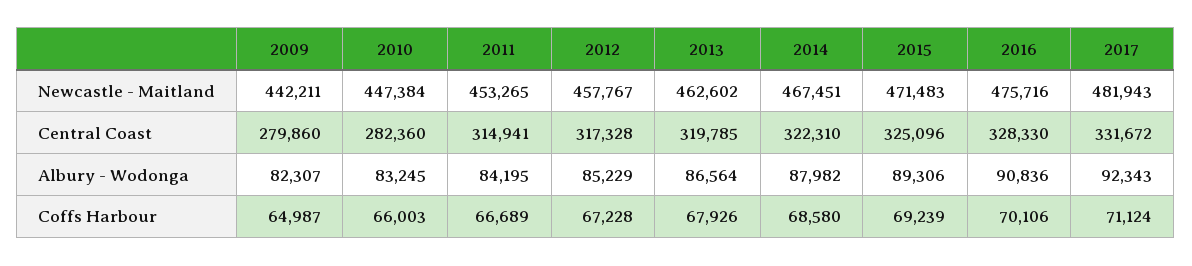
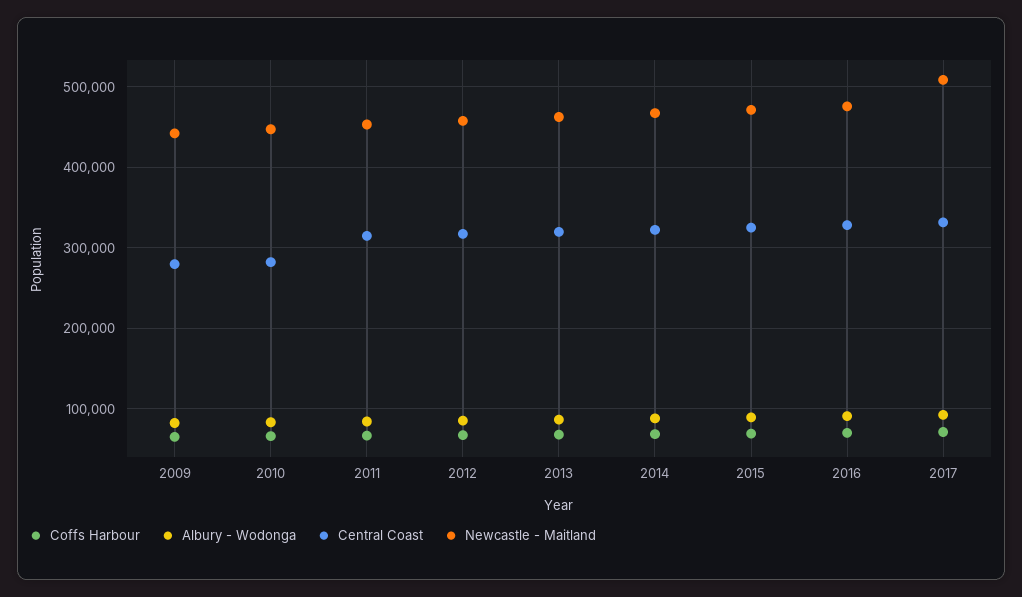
Newcastle - Maitland, 2017: 481943 -> 510000

